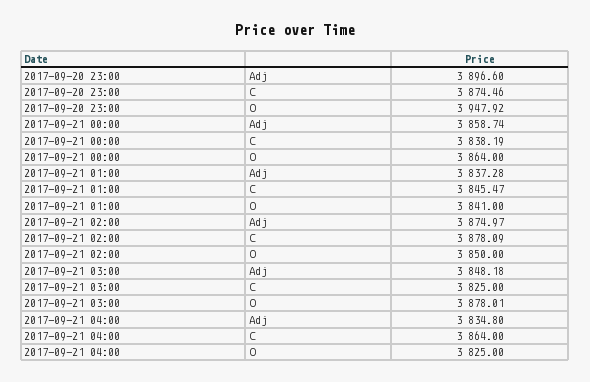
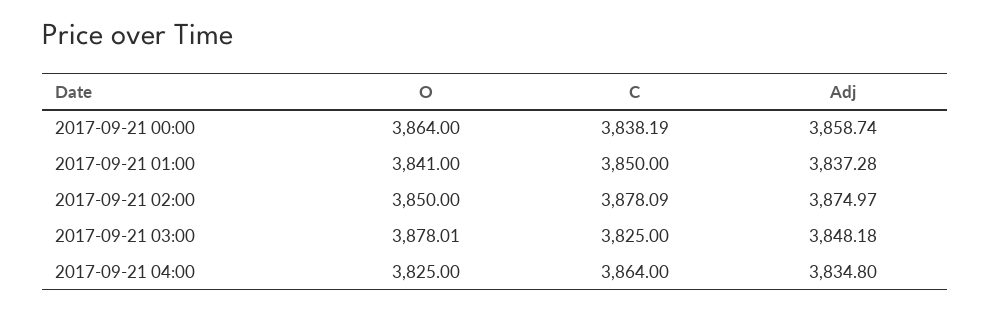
2017-09-20 23:00, Adj: 3896.6 -> none
2017-09-20 23:00, C: 3874.46 -> none
2017-09-20 23:00, O: 3947.92 -> none
2017-09-21 01:00, C: 3845.47 -> 3850

